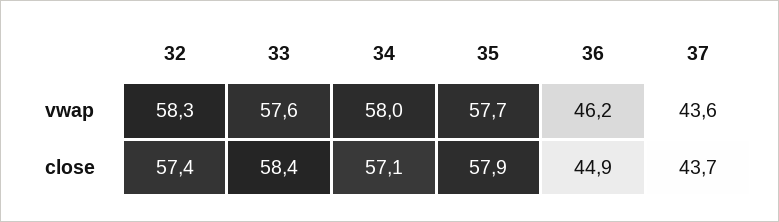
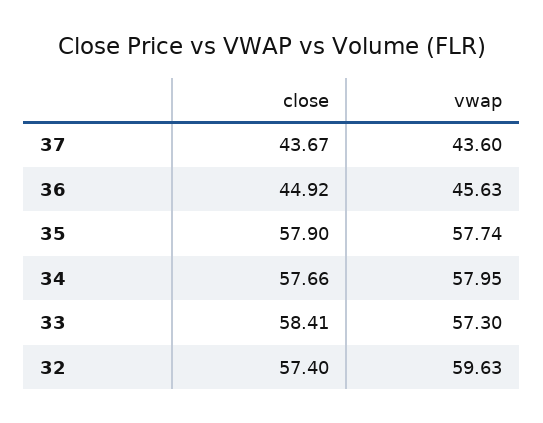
32, vwap: 58.3 -> 59.63
33, vwap: 57.6 -> 57.3
36, vwap: 46.2 -> 45.63
34, close: 57.1 -> 57.66

